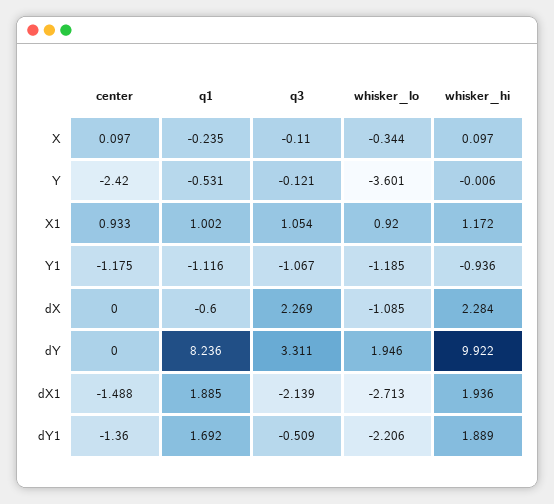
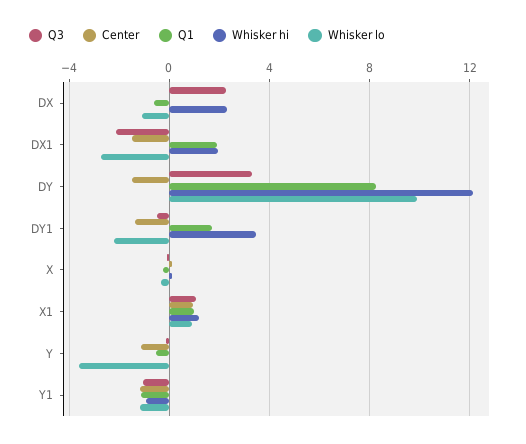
center, Y: -2.42 -> -1
center, dY: 0 -> -1.5
whisker_lo, dY: 1.946 -> 10
whisker_hi, dY: 9.922 -> 12
whisker_hi, dY1: 1.889 -> 3.5

